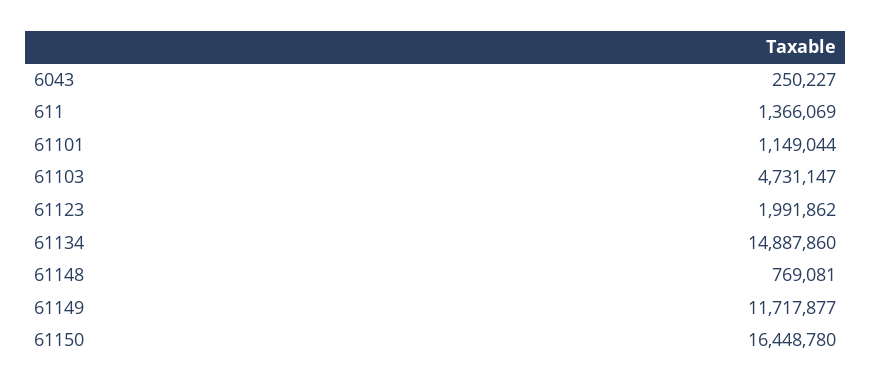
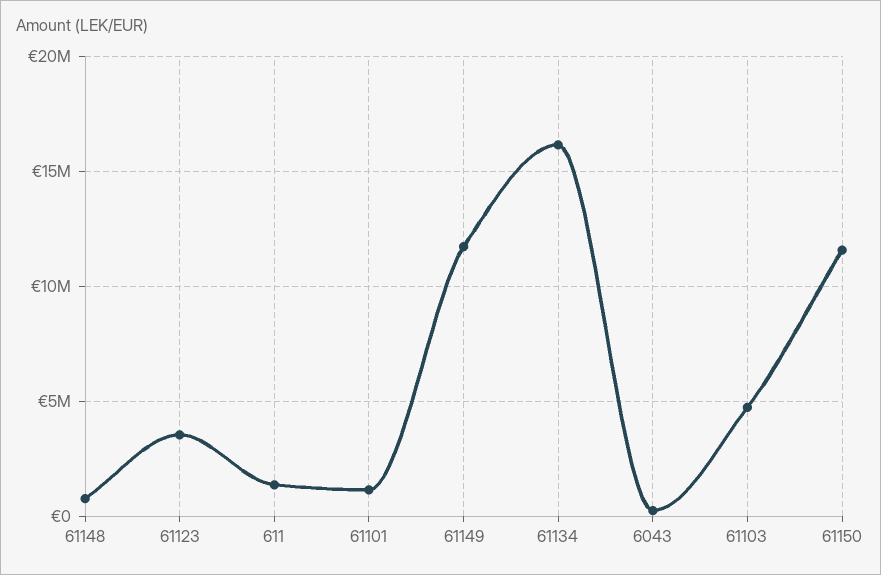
61123: 1991862 -> 3500000
61134: 14887860 -> 16000000
61150: 16448780 -> 11500000

